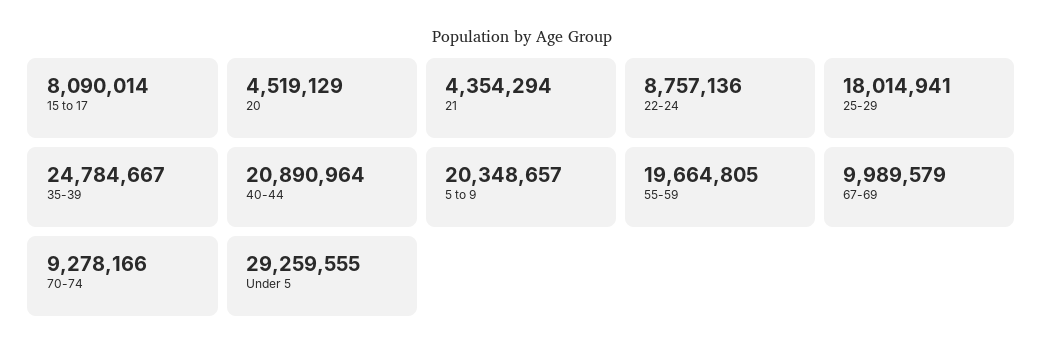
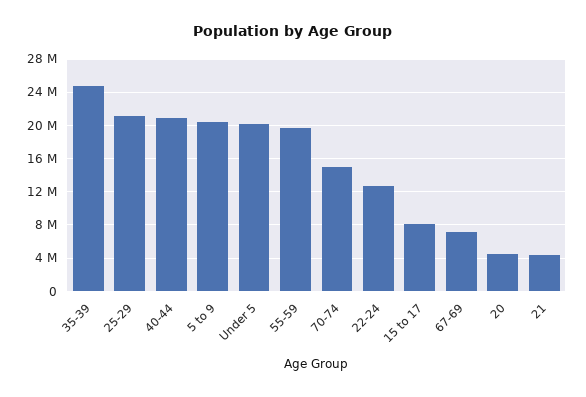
22-24: 8757136 -> 13000000
25-29: 18014941 -> 21000000
67-69: 9989579 -> 7000000
70-74: 9278166 -> 15000000
Under 5: 29259555 -> 20000000

